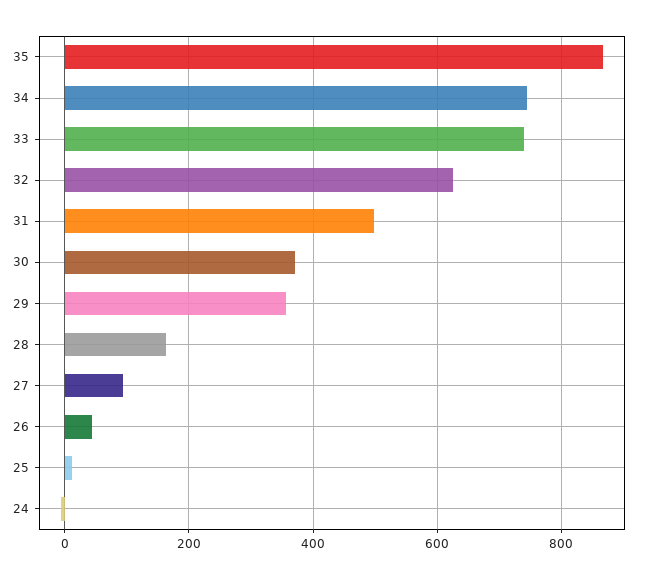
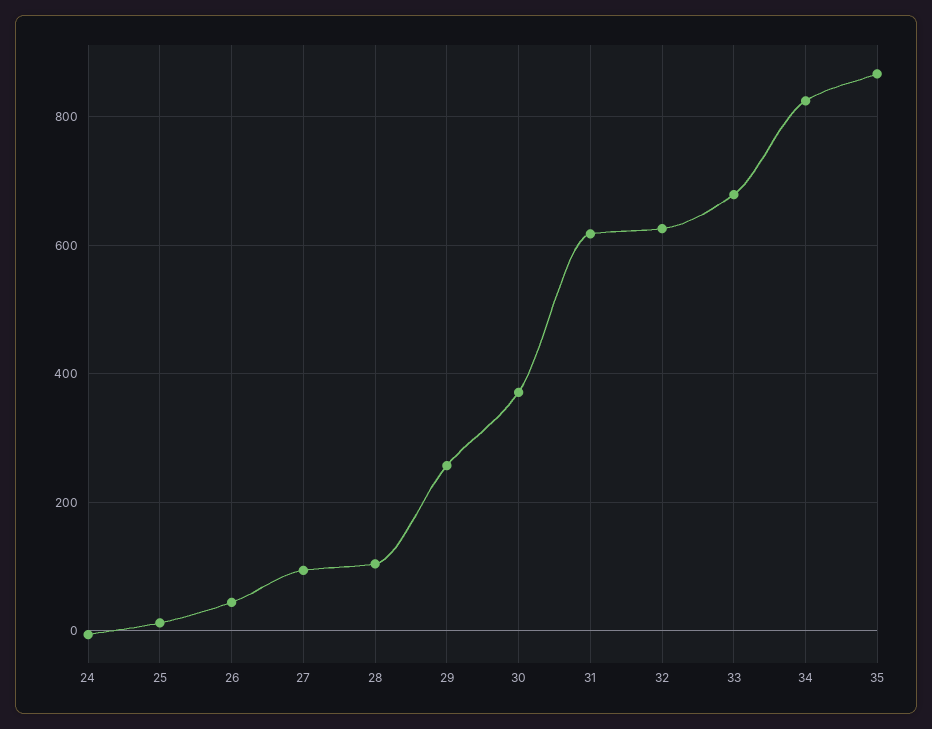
34: 740 -> 820
33: 740 -> 680
31: 500 -> 620
29: 360 -> 260
28: 160 -> 100

